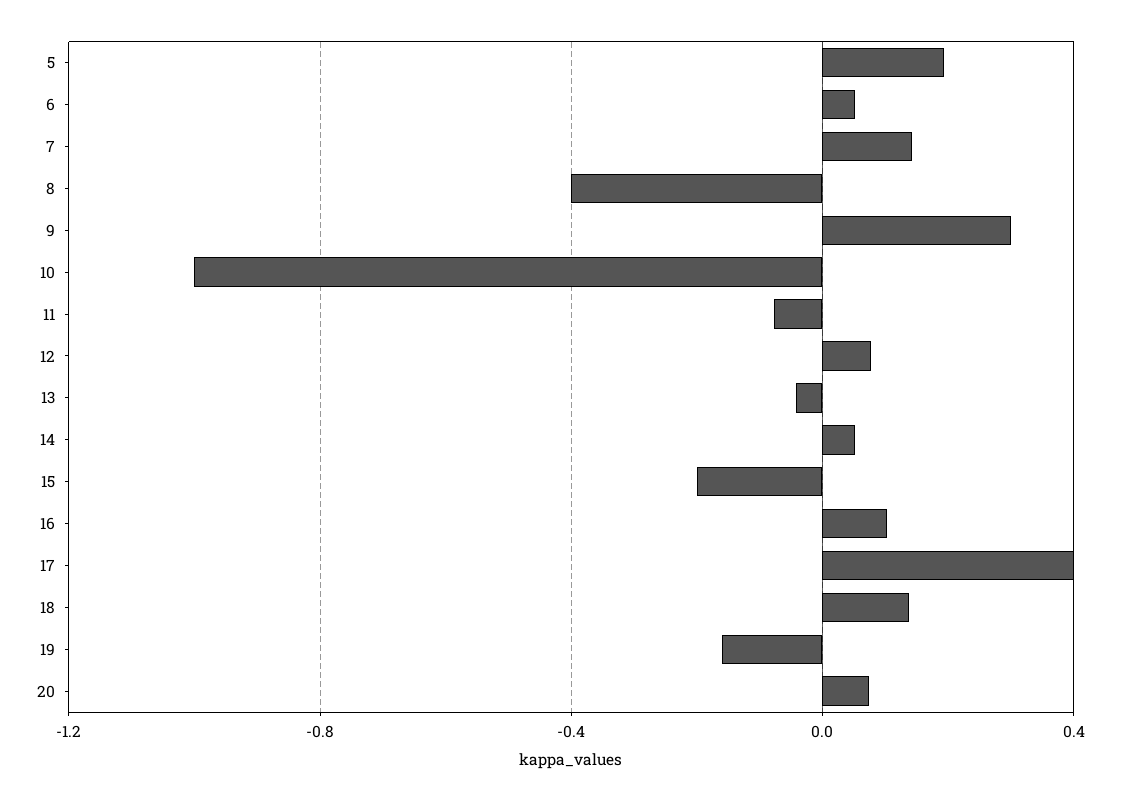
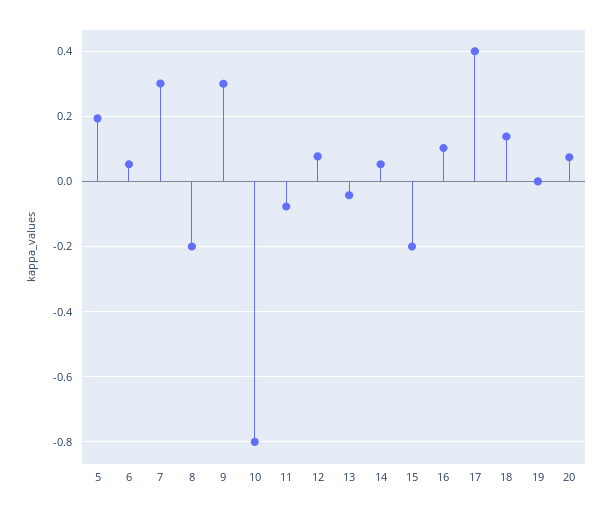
7: 0.15 -> 0.3
8: -0.4 -> -0.2
10: -1 -> -0.8
19: -0.15 -> 0

